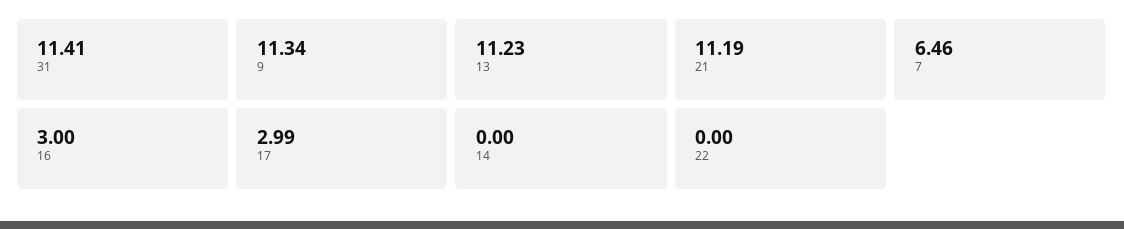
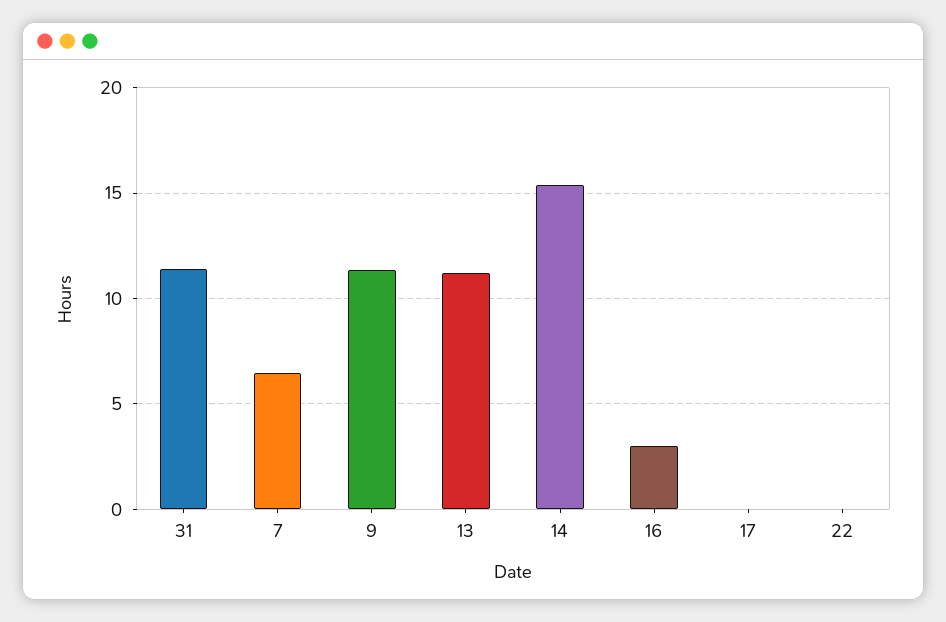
21: 11.19 -> none
17: 2.99 -> 0
14: 0 -> 15.5

